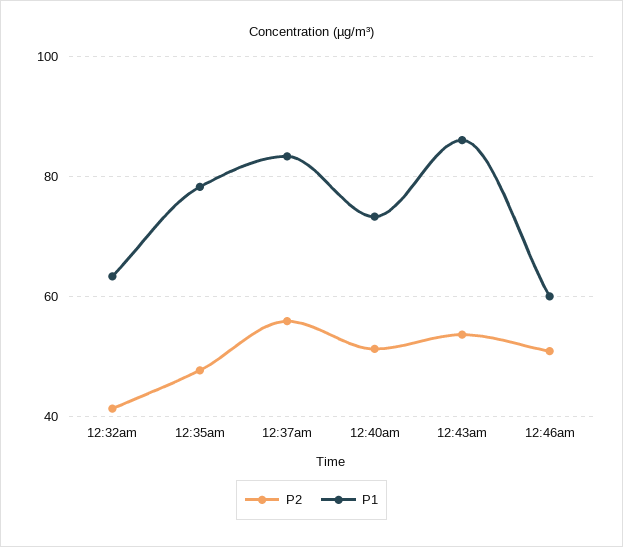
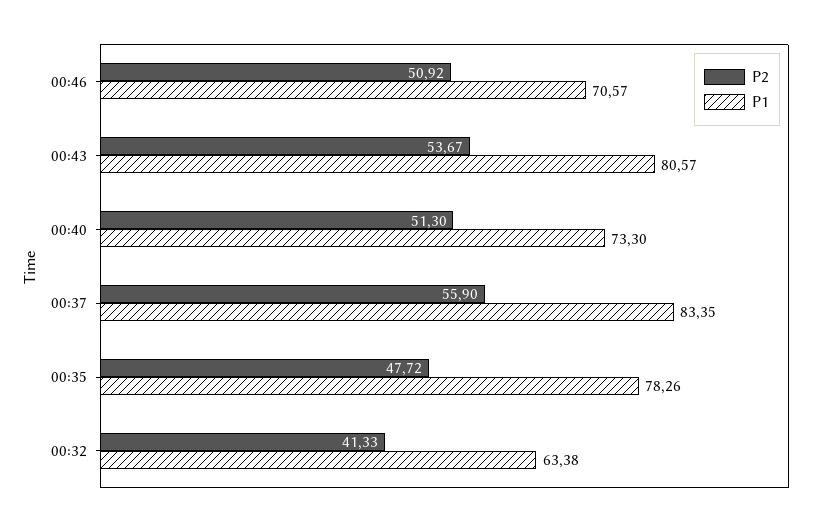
P1, 12:43am: 86 -> 80.57
P1, 12:46am: 60 -> 70.57

